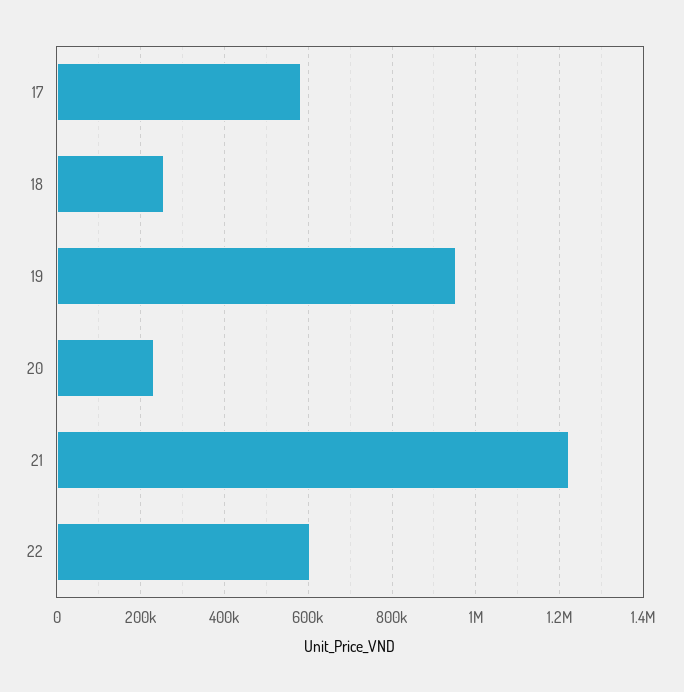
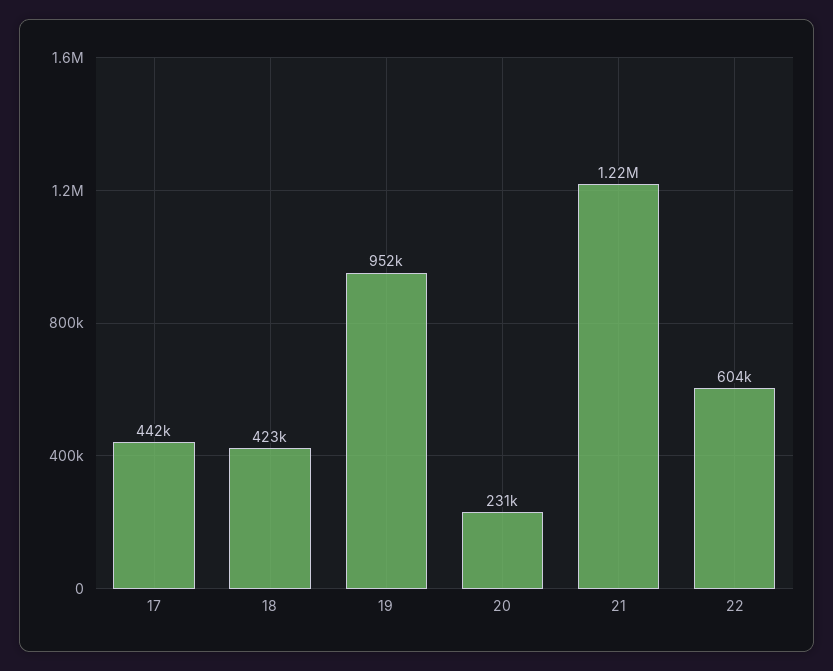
17: 580000 -> 442000
18: 260000 -> 423000

